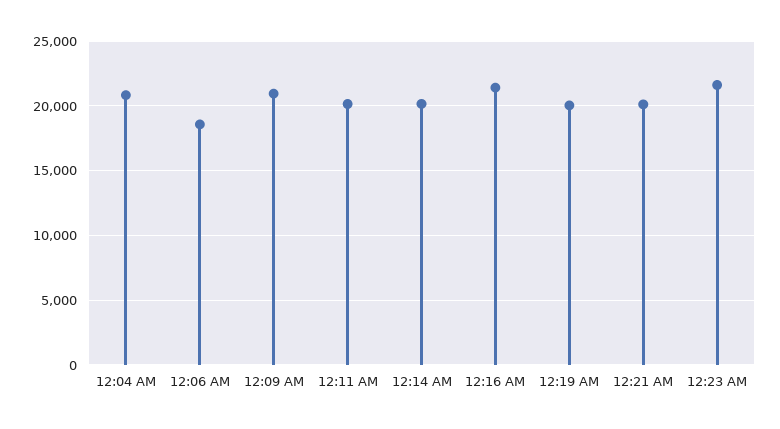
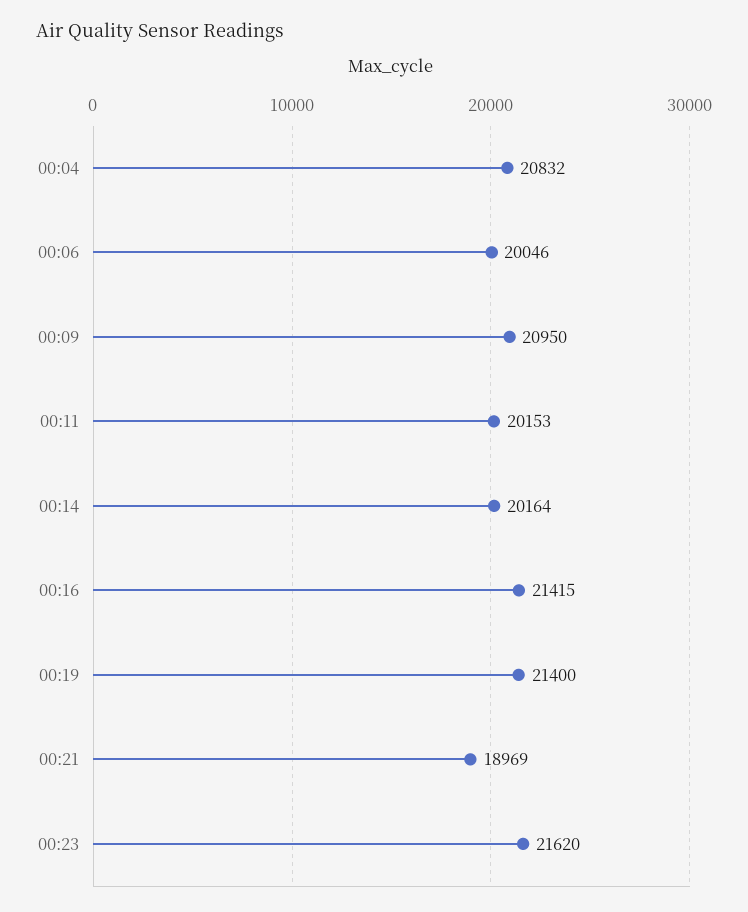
12:06 AM: 18500 -> 20046
12:19 AM: 20000 -> 21400
12:21 AM: 20000 -> 18969

